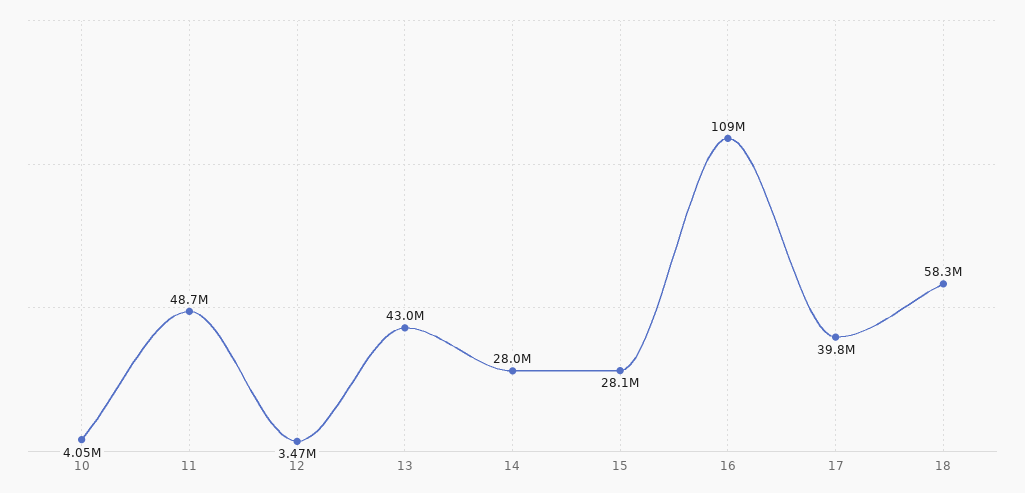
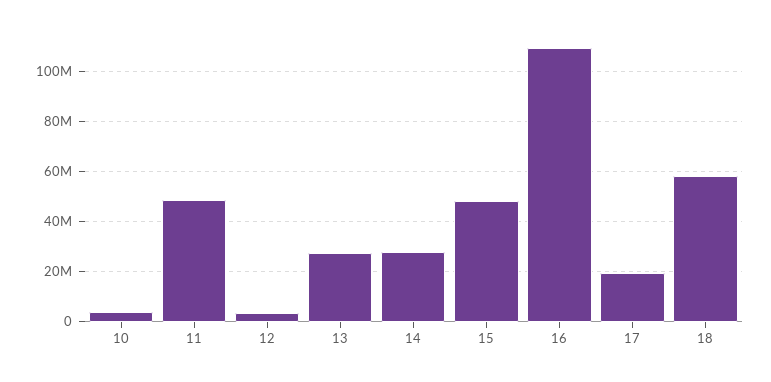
13: 43000000 -> 27500000
15: 28100000 -> 47500000
17: 39800000 -> 20000000

